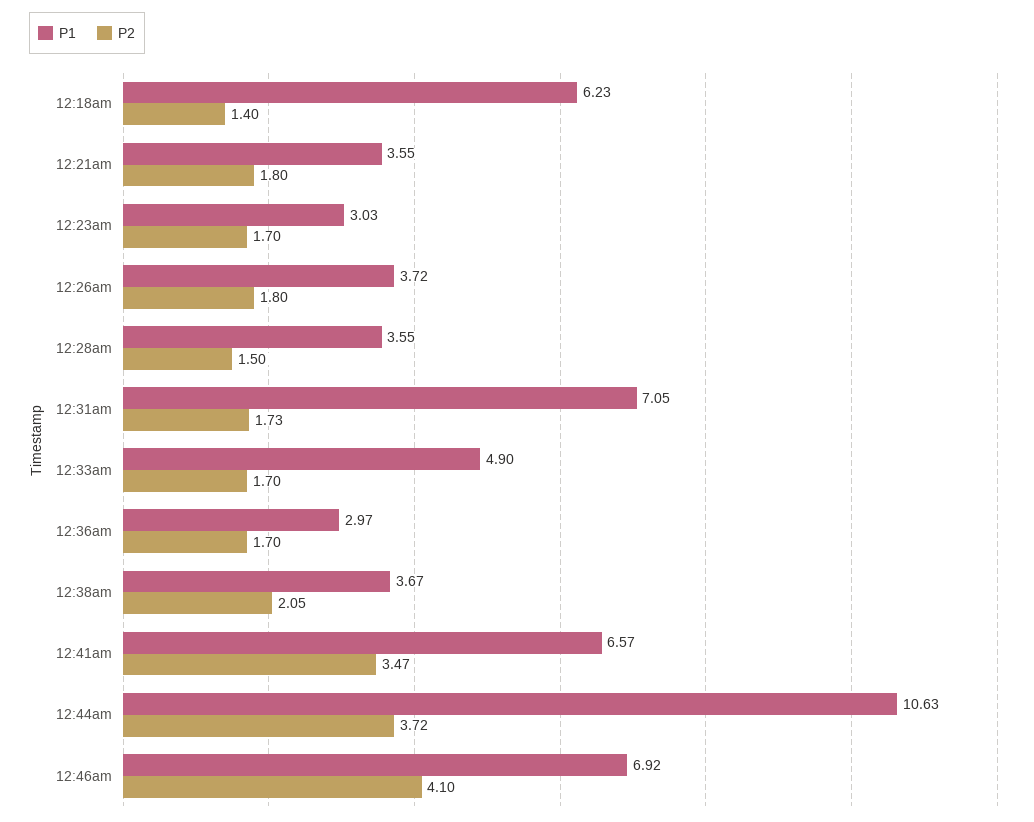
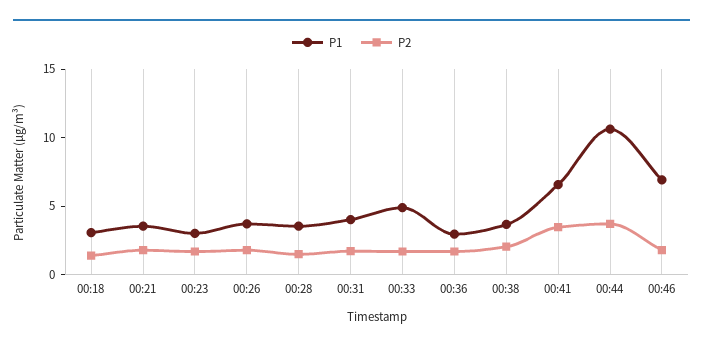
P1, 12:18am: 6.23 -> 3
P1, 12:31am: 7.05 -> 4
P2, 12:46am: 4.1 -> 2

